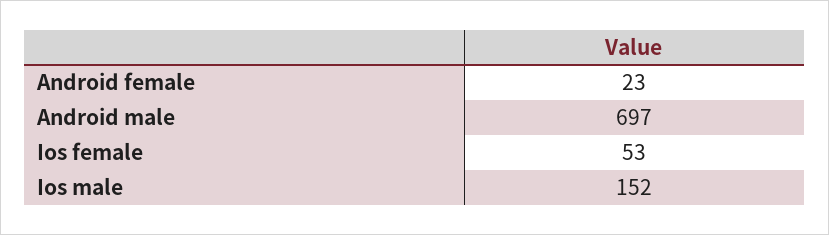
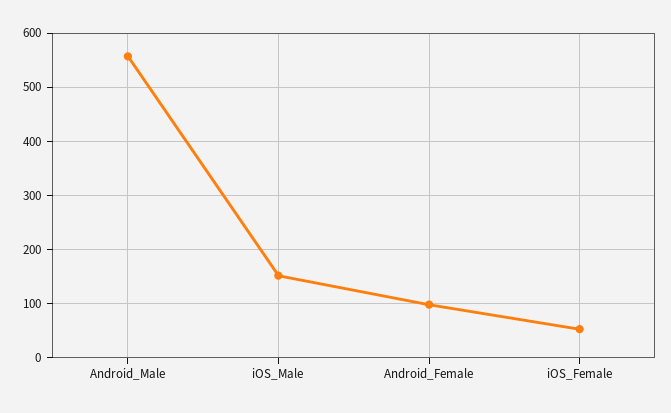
Android female: 23 -> 100
Android male: 697 -> 560

